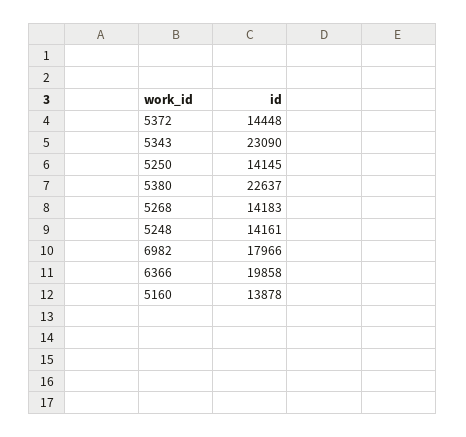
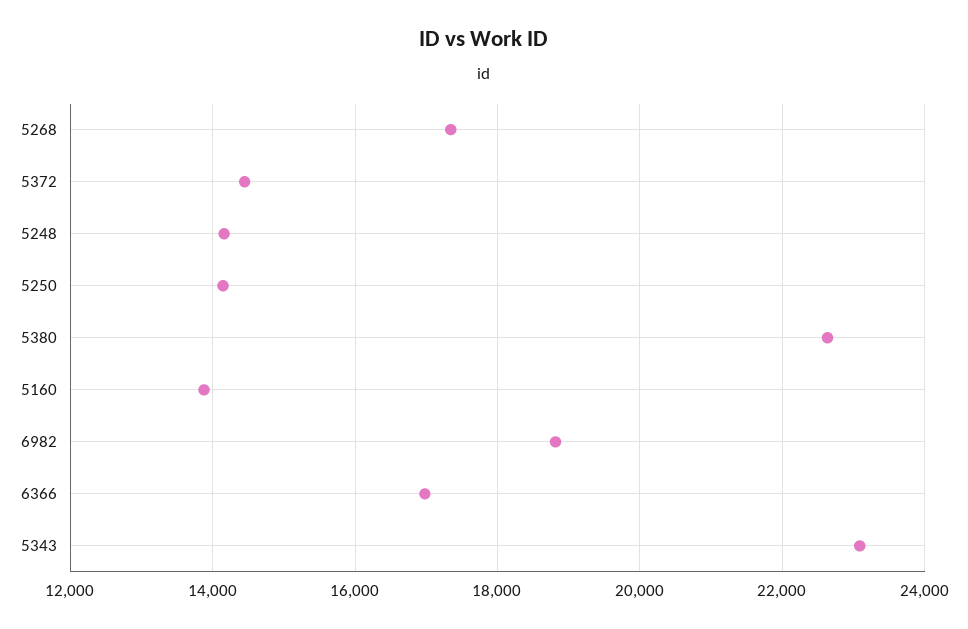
5268: 14183 -> 17400
6982: 17966 -> 18800
6366: 19858 -> 17000

